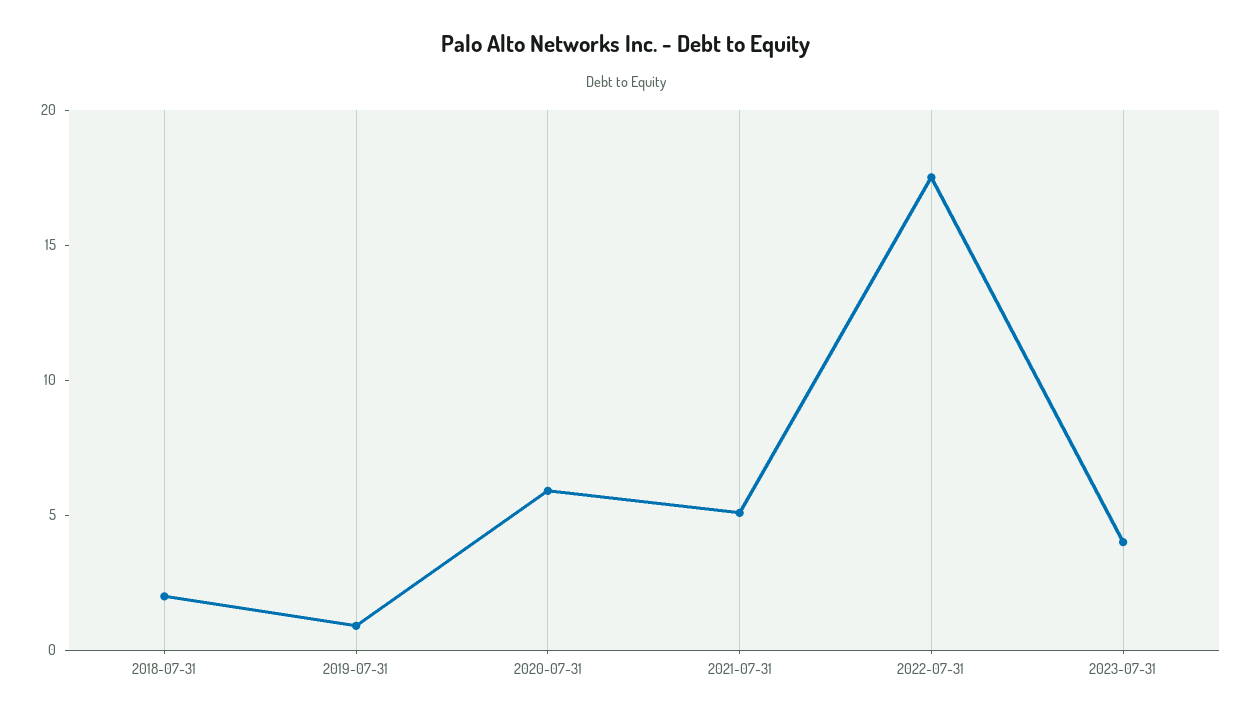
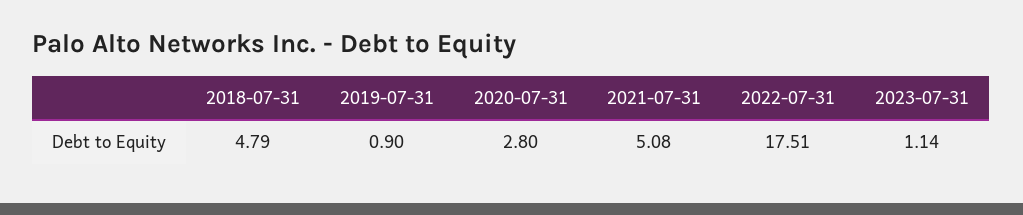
2018-07-31: 2 -> 4.79
2020-07-31: 6 -> 2.8
2023-07-31: 4 -> 1.14

